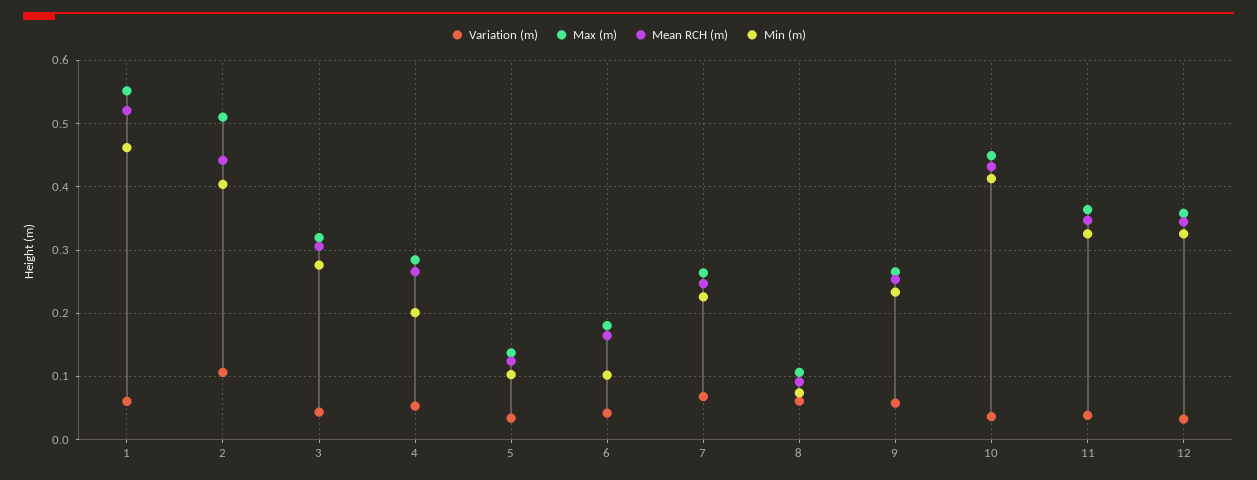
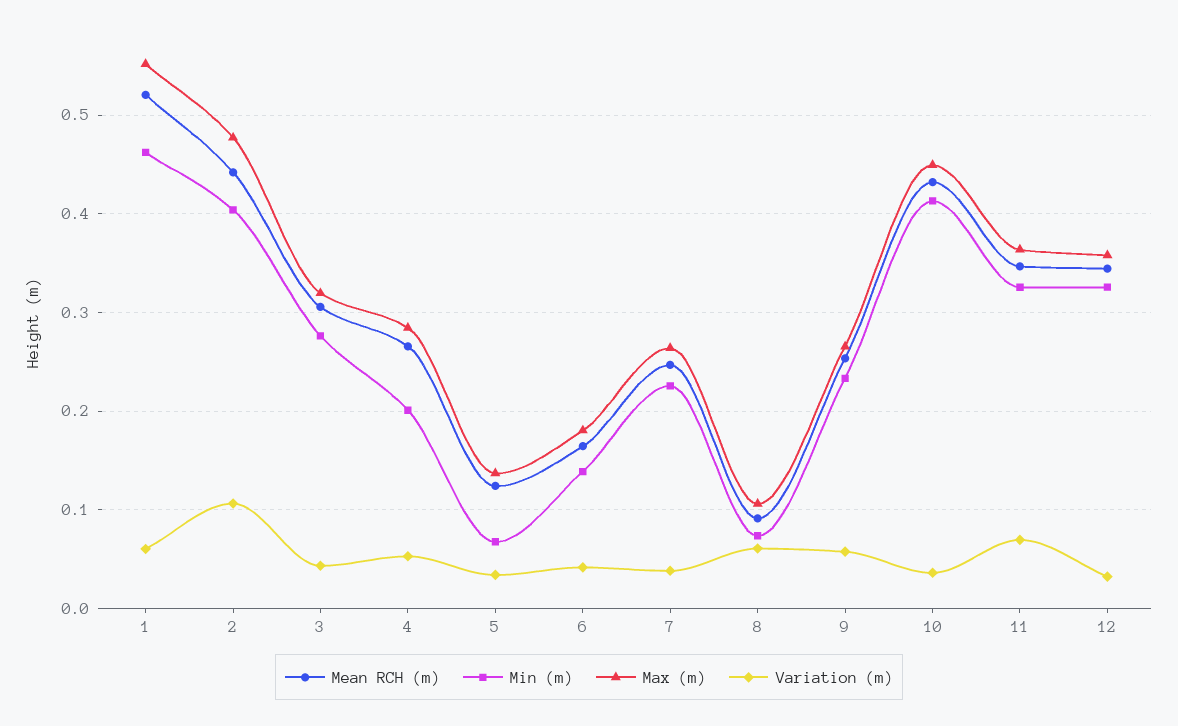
Max (m), 2: 0.51 -> 0.48
Min (m), 5: 0.1 -> 0.07
Min (m), 6: 0.1 -> 0.14
Variation (m), 7: 0.07 -> 0.04
Variation (m), 11: 0.04 -> 0.07

